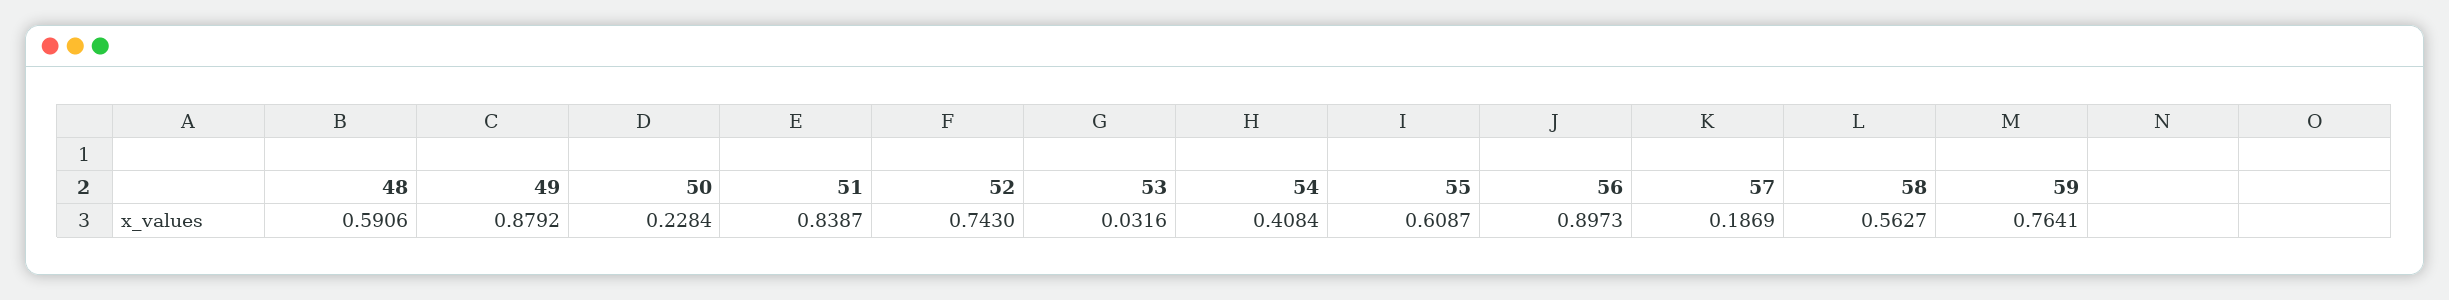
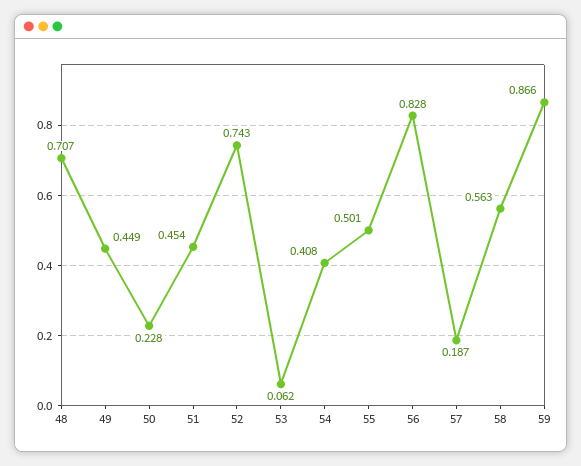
48: 0.5906 -> 0.707
49: 0.8792 -> 0.449
51: 0.8387 -> 0.454
53: 0.0316 -> 0.062
55: 0.6087 -> 0.501
56: 0.8973 -> 0.828
59: 0.7641 -> 0.866

